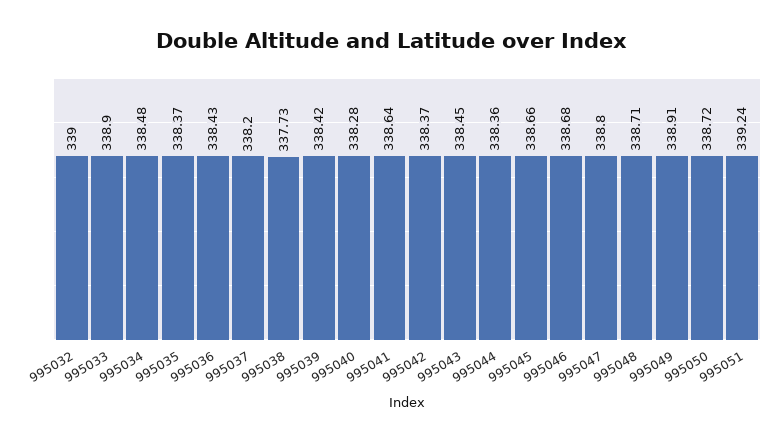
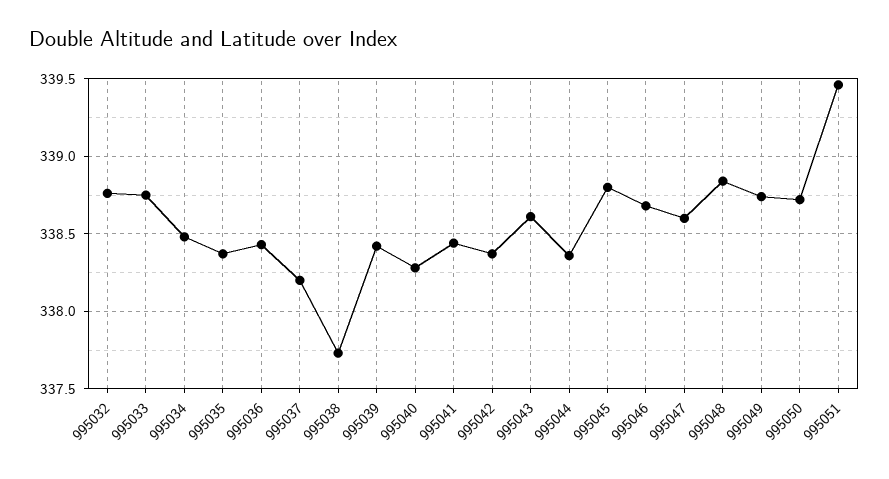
995032: 339 -> 338.75
995033: 338.9 -> 338.75
995041: 338.64 -> 338.45
995043: 338.45 -> 338.6
995045: 338.66 -> 338.8
995047: 338.8 -> 338.6
995048: 338.71 -> 338.85
995049: 338.91 -> 338.75
995051: 339.24 -> 339.45

